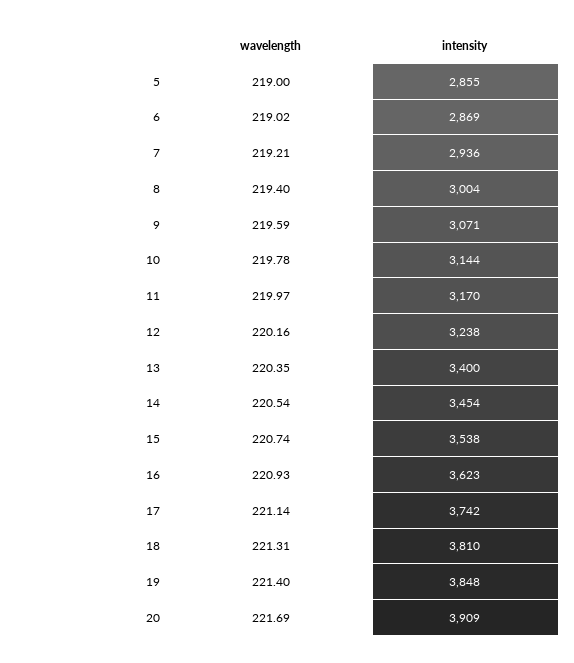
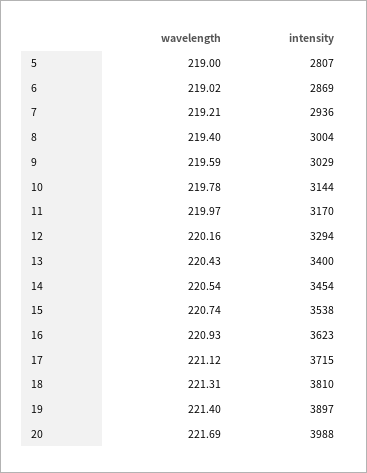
intensity, 5: 2855 -> 2807
intensity, 9: 3071 -> 3029
intensity, 12: 3238 -> 3294
wavelength, 13: 220.35 -> 220.43
wavelength, 17: 221.14 -> 221.12
intensity, 17: 3742 -> 3715
intensity, 19: 3848 -> 3897
intensity, 20: 3909 -> 3988

